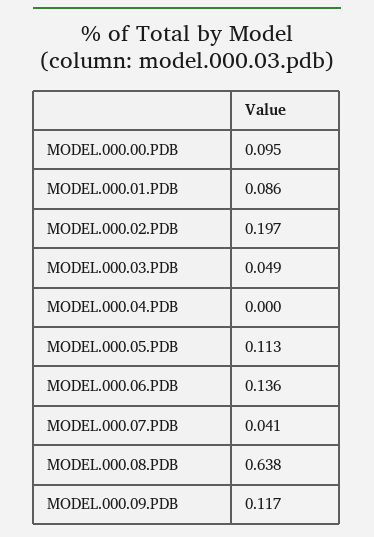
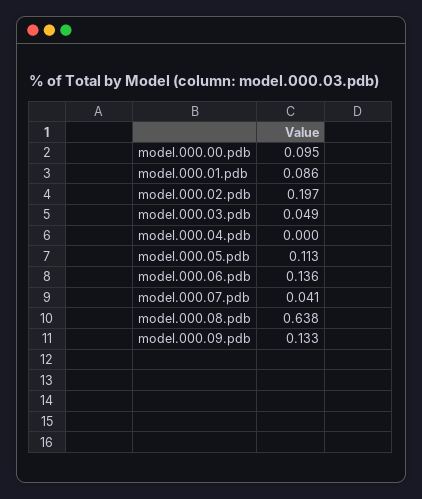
MODEL.000.09.PDB: 0.117 -> 0.133

